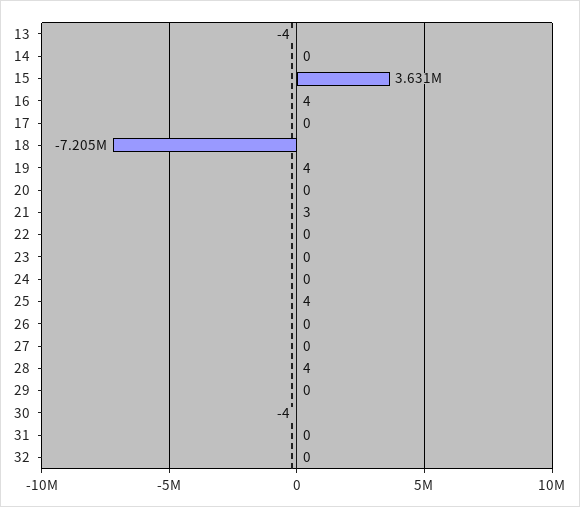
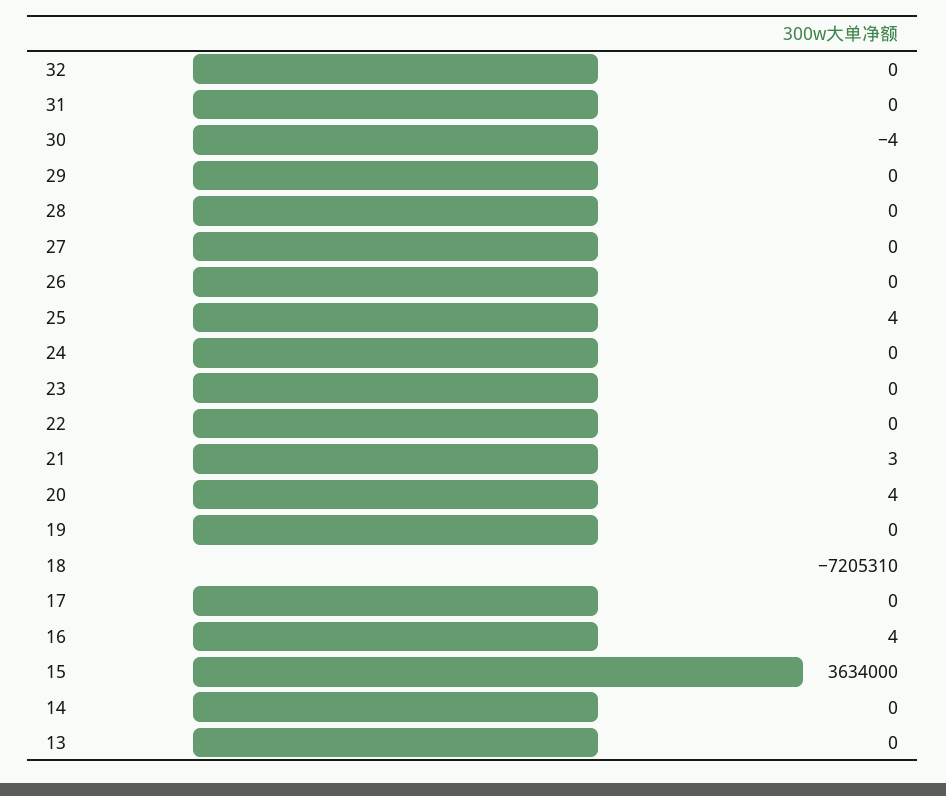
13: -4 -> 0
15: 3631000 -> 3634000
19: 4 -> 0
20: 0 -> 4
28: 4 -> 0

